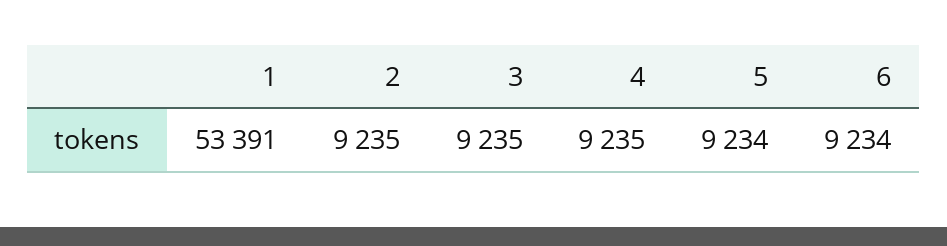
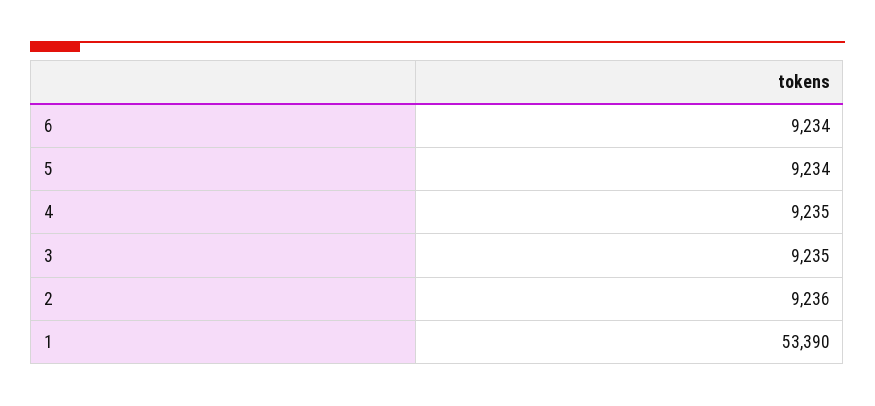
1: 53391 -> 53390
2: 9235 -> 9236

